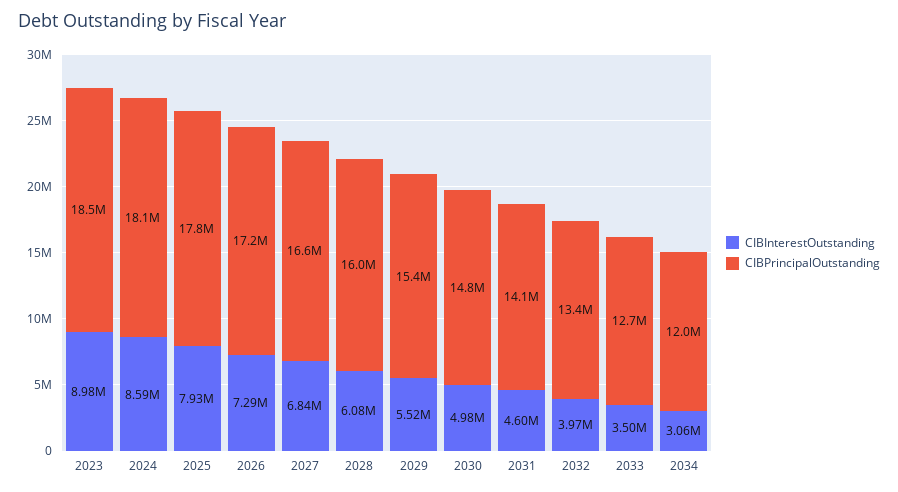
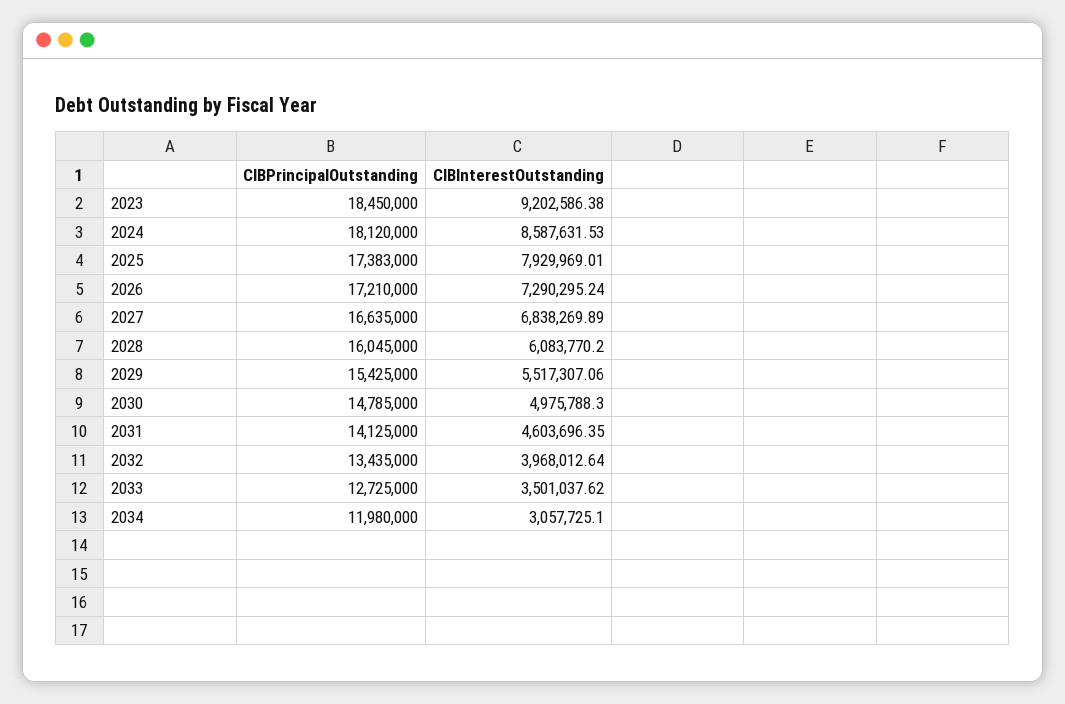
CIBInterestOutstanding, 2023: 8980000 -> 9202586.38
CIBPrincipalOutstanding, 2025: 17800000 -> 17383000

